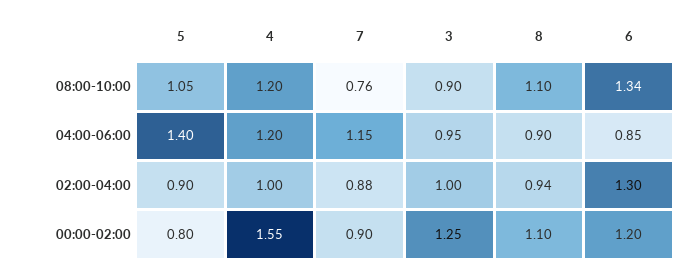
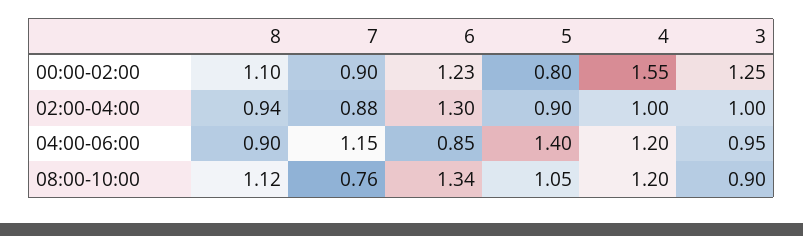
8, 08:00-10:00: 1.1 -> 1.12
6, 00:00-02:00: 1.2 -> 1.23

